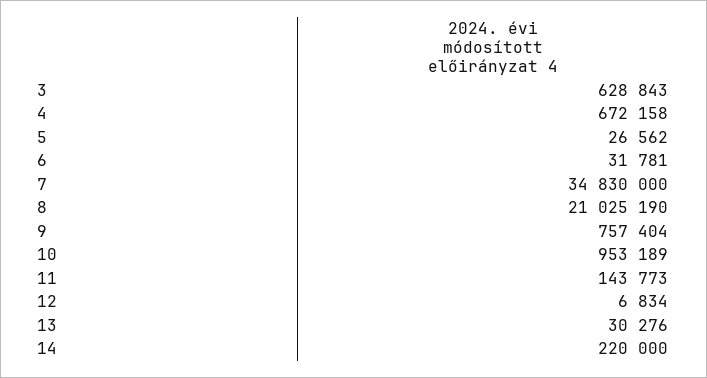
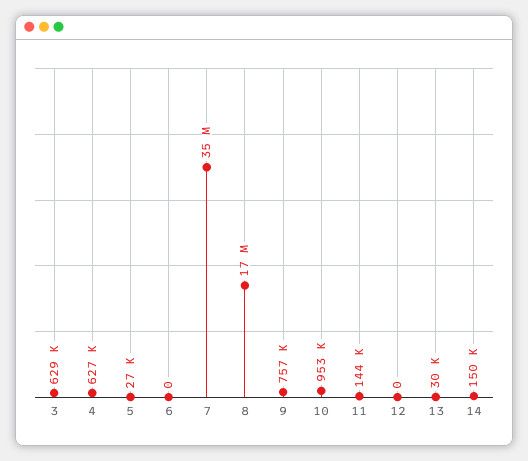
4: 672158 -> 627000
6: 31781 -> 0
8: 21025190 -> 17000000
12: 6834 -> 0
14: 220000 -> 150000

